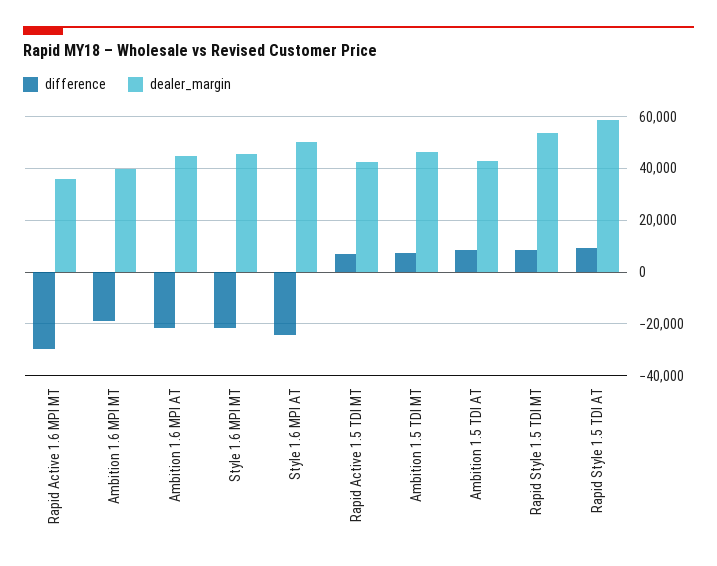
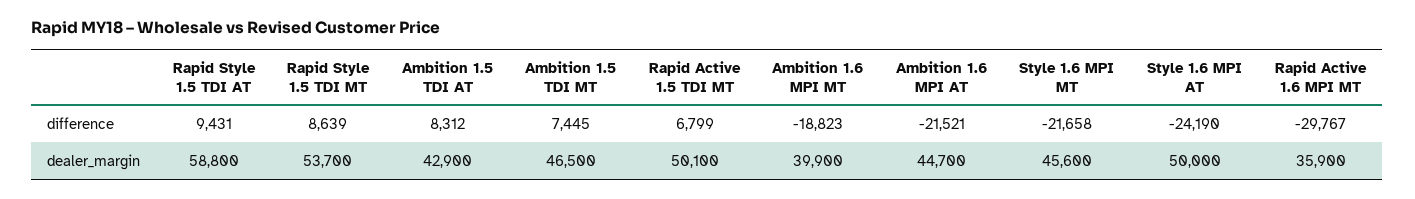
dealer_margin, Rapid Active 1.5 TDI MT: 42500 -> 50100

